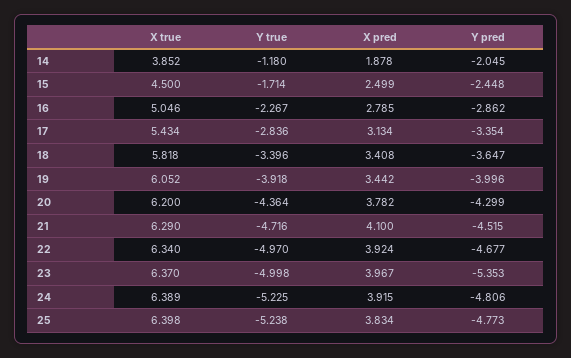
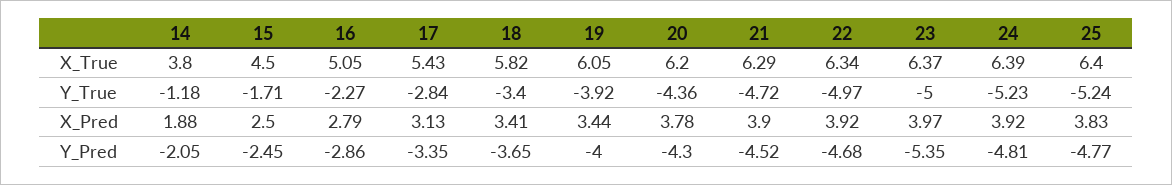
X true, 14: 3.852 -> 3.8
X pred, 21: 4.1 -> 3.9

